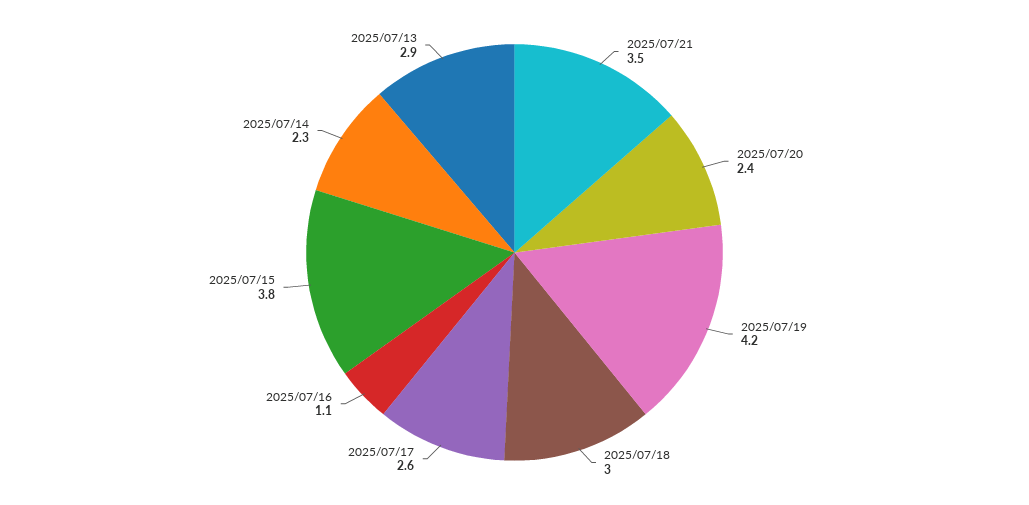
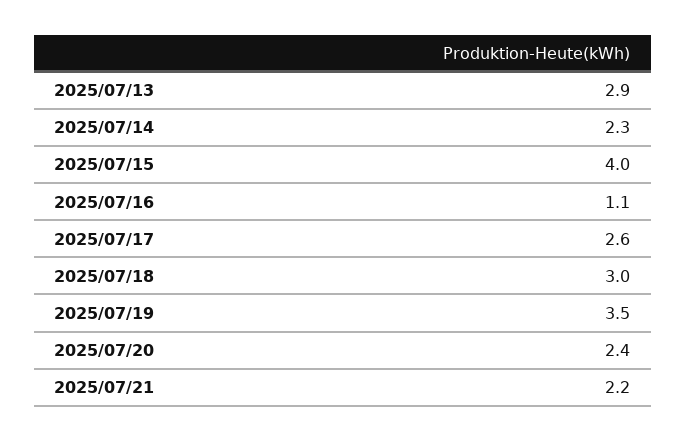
2025/07/21: 3.5 -> 2.2
2025/07/19: 4.2 -> 3.5
2025/07/15: 3.8 -> 4

